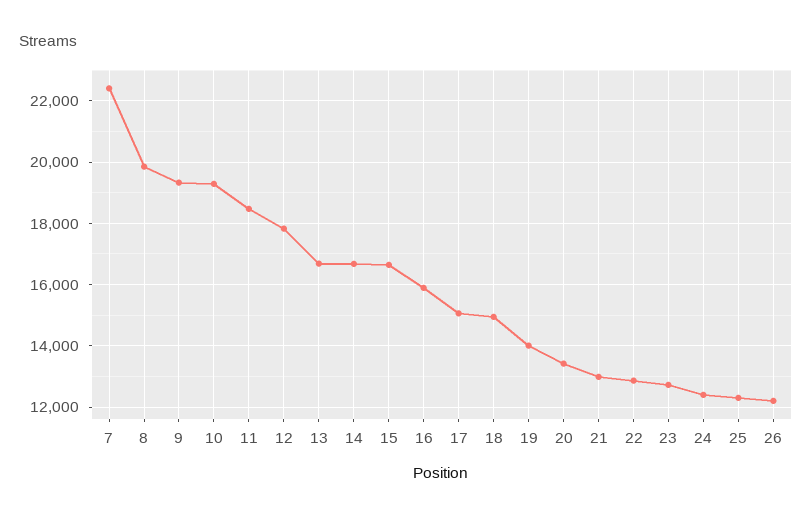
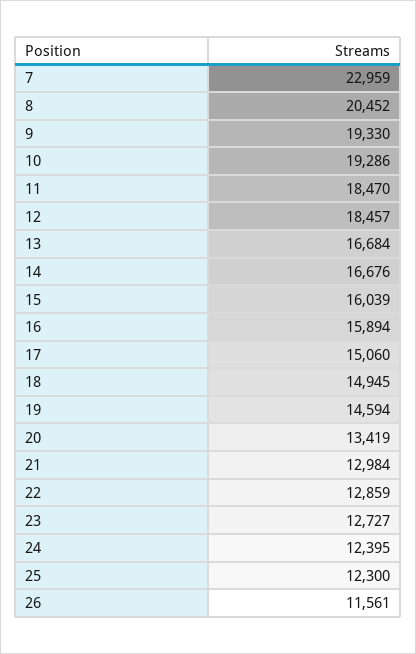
7: 22400 -> 22959
8: 19800 -> 20452
12: 17800 -> 18457
15: 16600 -> 16039
19: 14000 -> 14594
26: 12200 -> 11561

